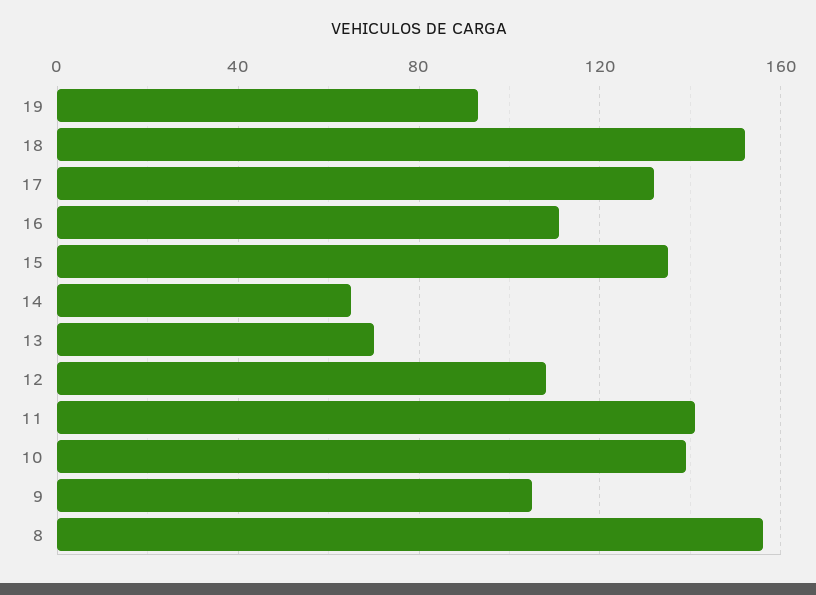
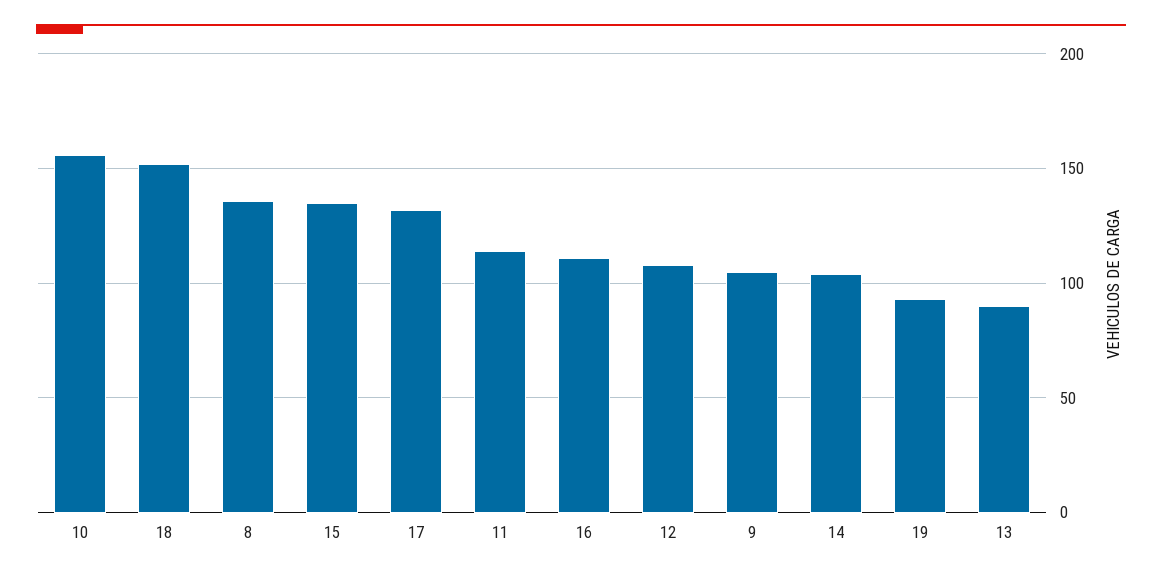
14: 65 -> 105
13: 70 -> 90
11: 140 -> 115
10: 140 -> 155
8: 155 -> 135

